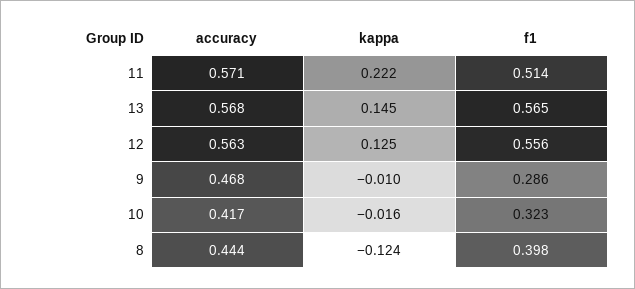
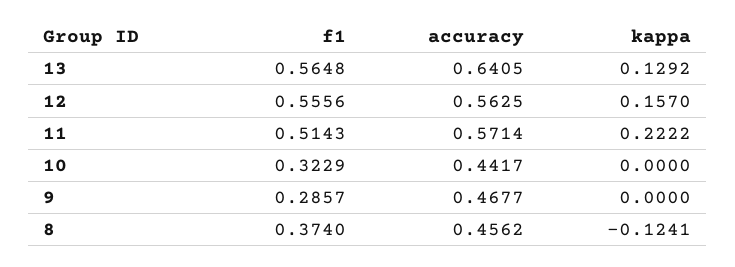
accuracy, 13: 0.568 -> 0.6405
kappa, 13: 0.145 -> 0.1292
kappa, 12: 0.125 -> 0.157
kappa, 9: -0.01 -> 0
accuracy, 10: 0.417 -> 0.4417
kappa, 10: -0.016 -> 0
accuracy, 8: 0.444 -> 0.4562
f1, 8: 0.398 -> 0.374

